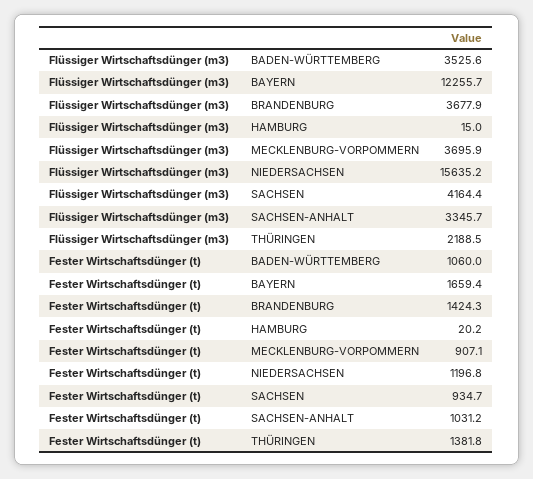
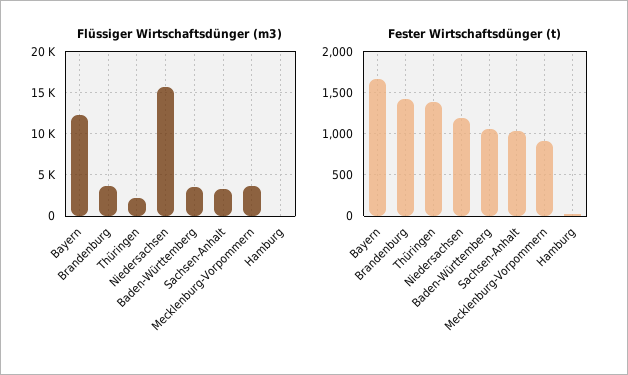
Flüssiger Wirtschaftsdünger (m3), SACHSEN: 4164.4 -> none
Fester Wirtschaftsdünger (t), SACHSEN: 934.7 -> none

